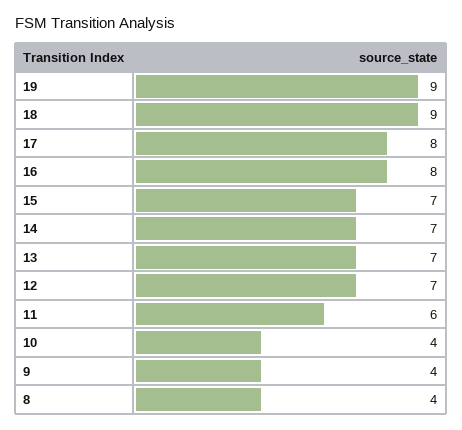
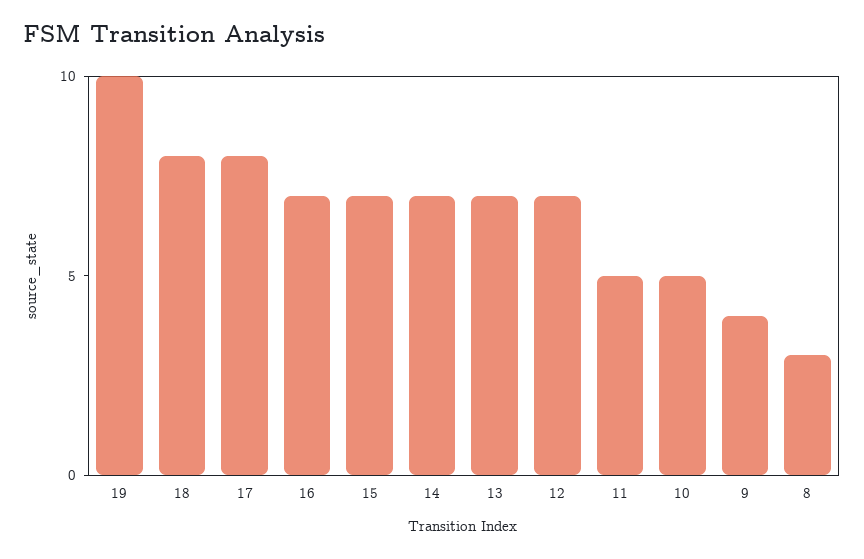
19: 9 -> 10
18: 9 -> 8
16: 8 -> 7
11: 6 -> 5
10: 4 -> 5
8: 4 -> 3

